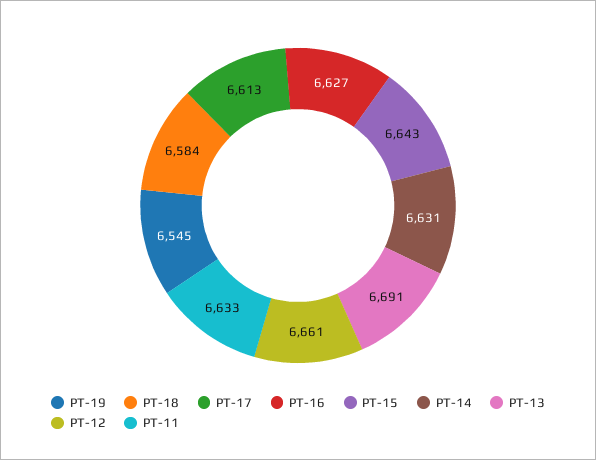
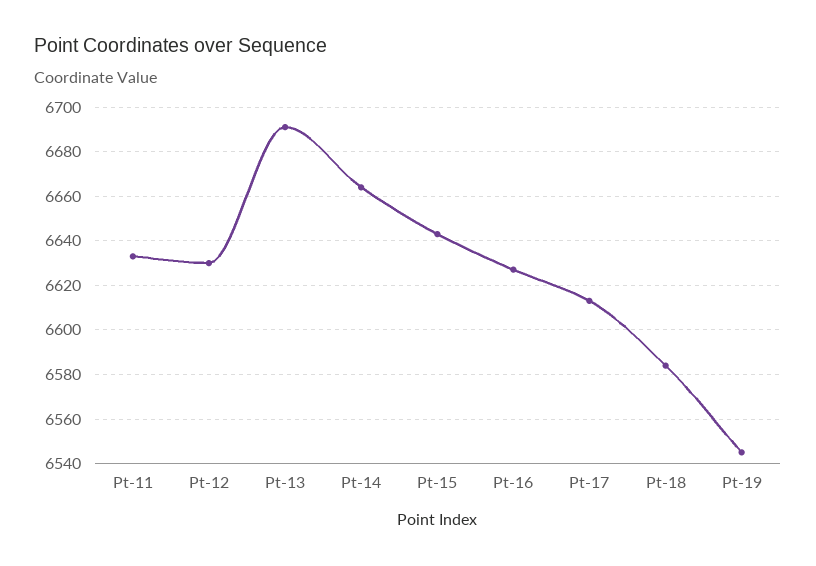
PT-14: 6631 -> 6665
PT-12: 6661 -> 6630

